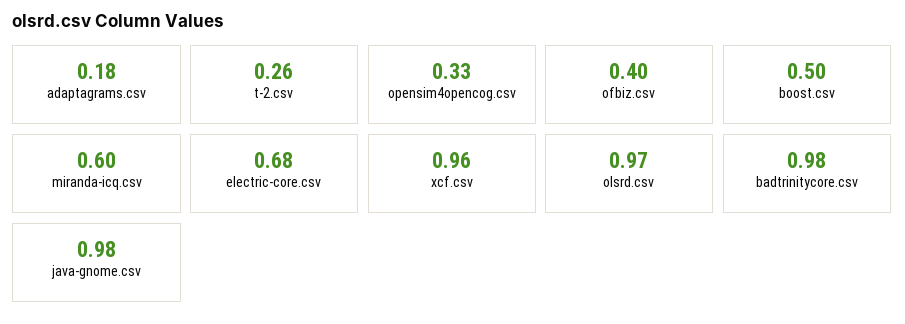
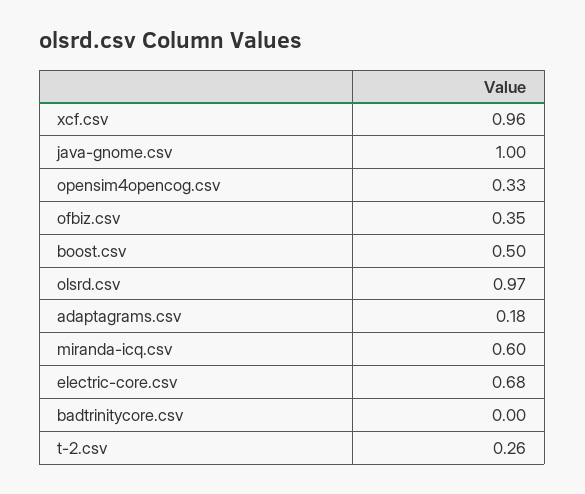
ofbiz.csv: 0.4 -> 0.35
badtrinitycore.csv: 0.98 -> 0
java-gnome.csv: 0.98 -> 1

